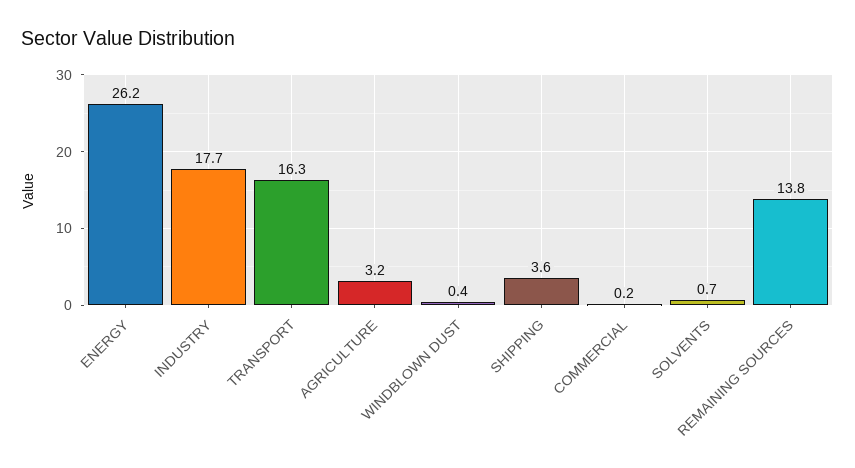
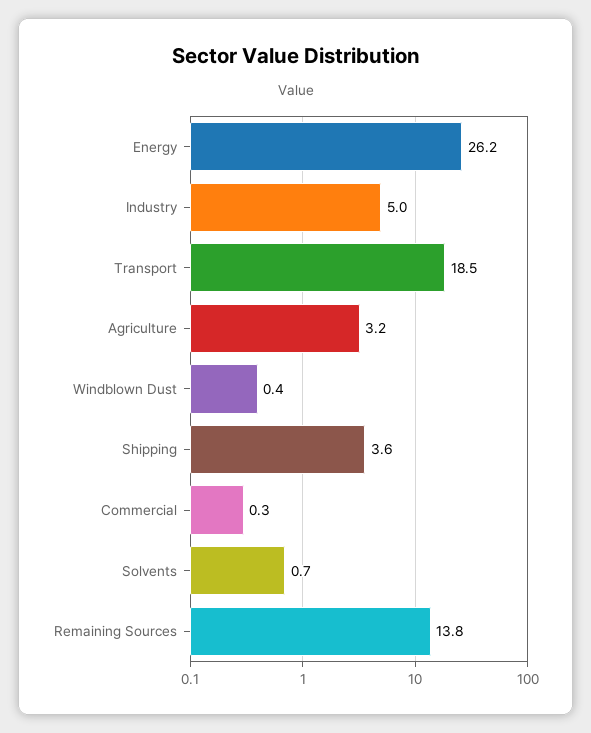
INDUSTRY: 17.7 -> 5
TRANSPORT: 16.3 -> 18.5
COMMERCIAL: 0.2 -> 0.3

